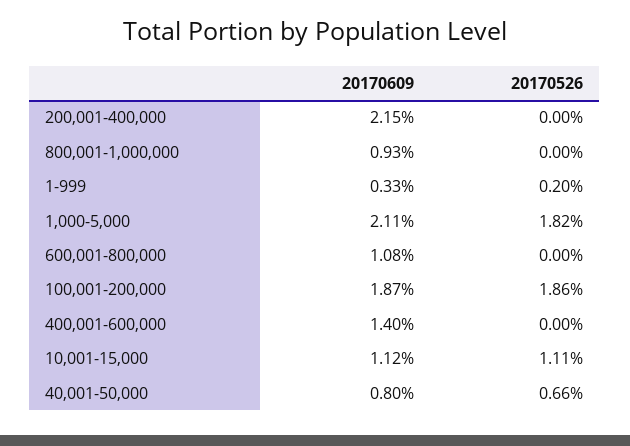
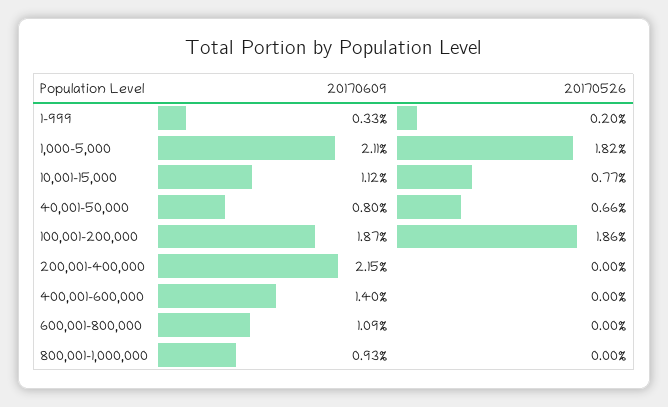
20170609, 600,001-800,000: 1.08 -> 1.09
20170526, 10,001-15,000: 1.11 -> 0.77

